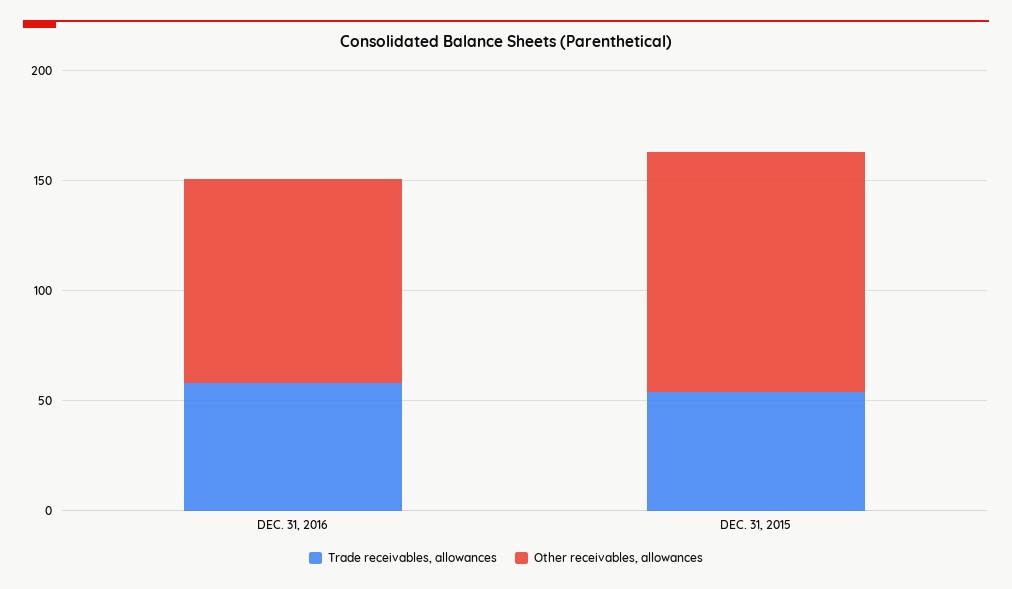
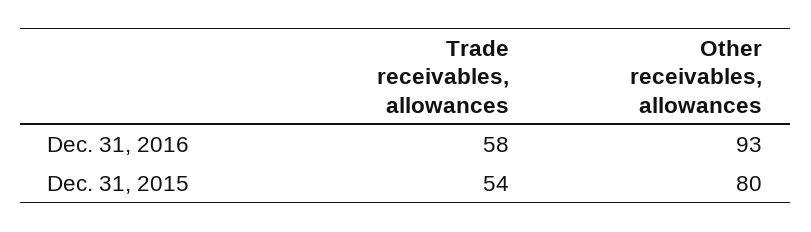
Other receivables, allowances, DEC. 31, 2015: 110 -> 80

